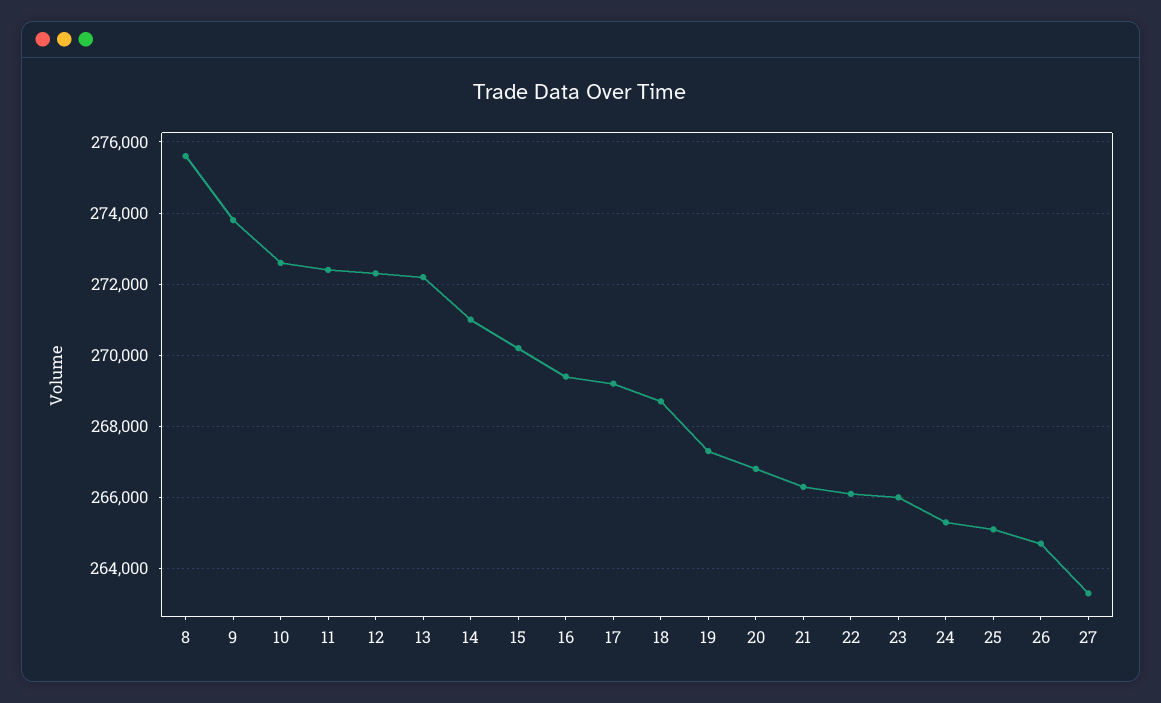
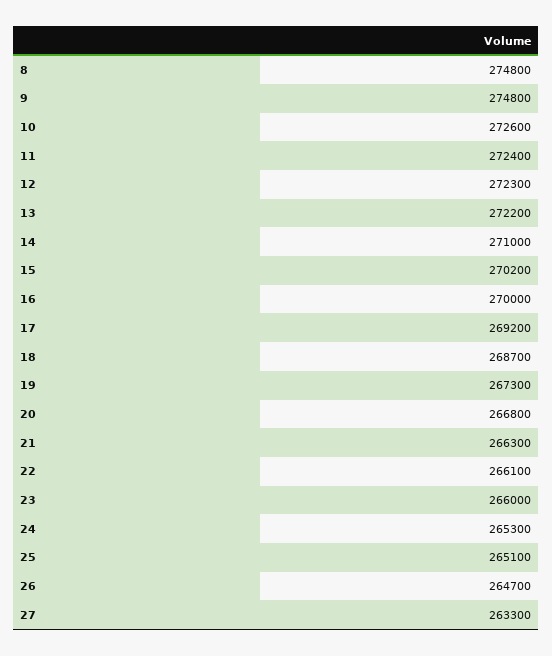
8: 275600 -> 274800
9: 273800 -> 274800
16: 269400 -> 270000

